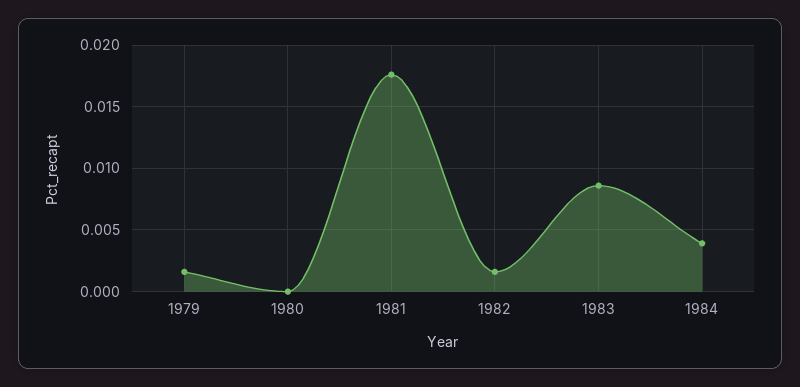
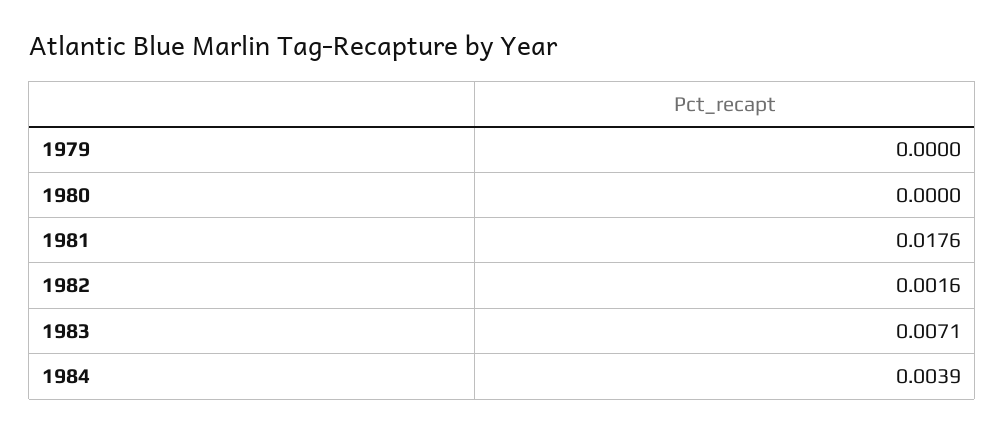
1979: 0.0015 -> 0
1983: 0.0085 -> 0.0071

